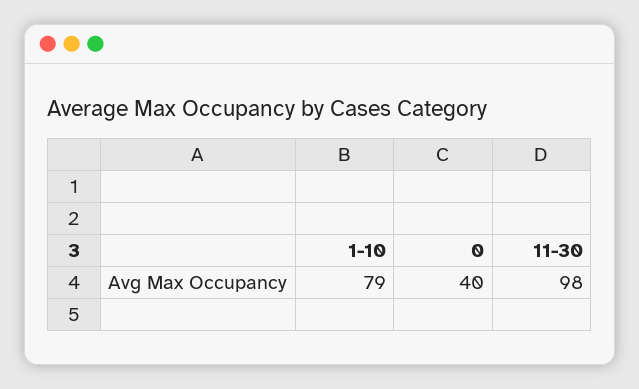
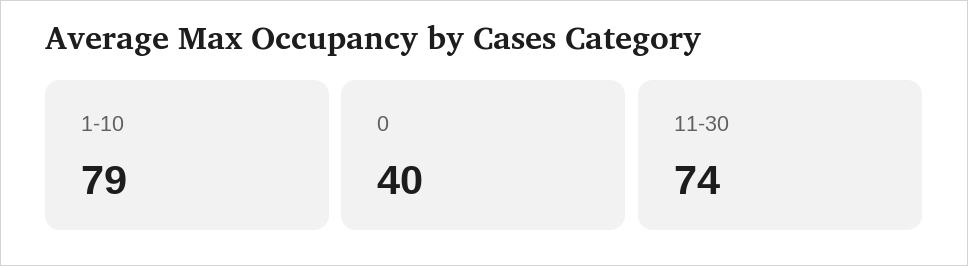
11-30: 98 -> 74

